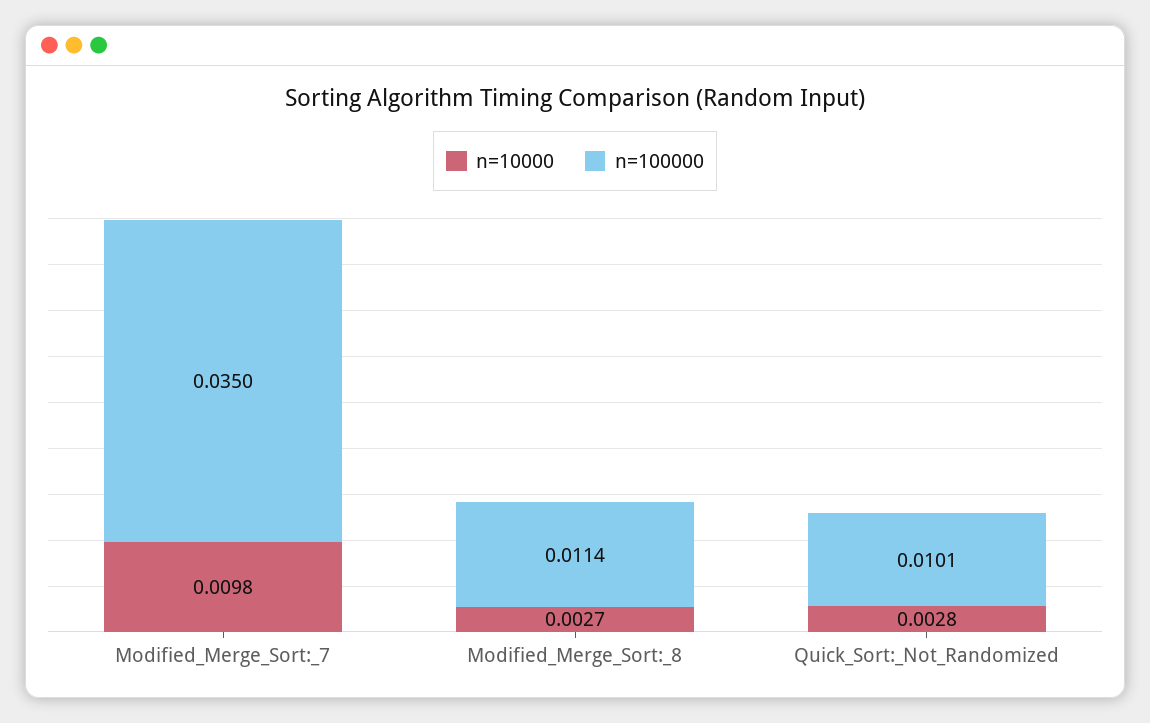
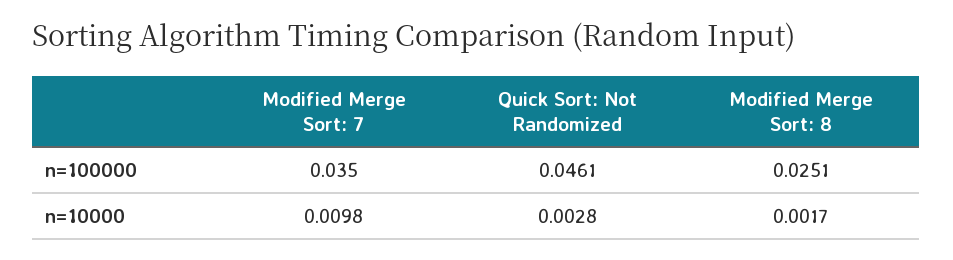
n=10000, Modified_Merge_Sort:_8: 0.0027 -> 0.0017
n=100000, Modified_Merge_Sort:_8: 0.0114 -> 0.0251
n=100000, Quick_Sort:_Not_Randomized: 0.0101 -> 0.0461

